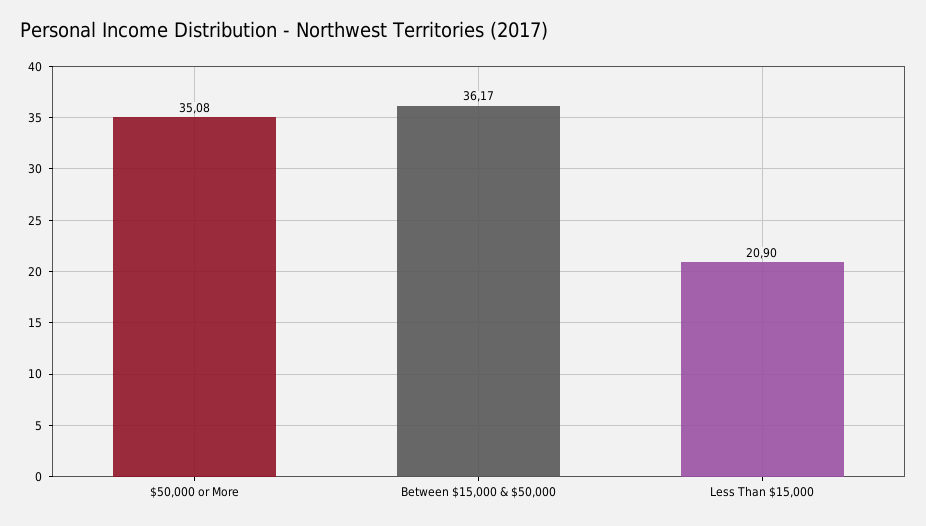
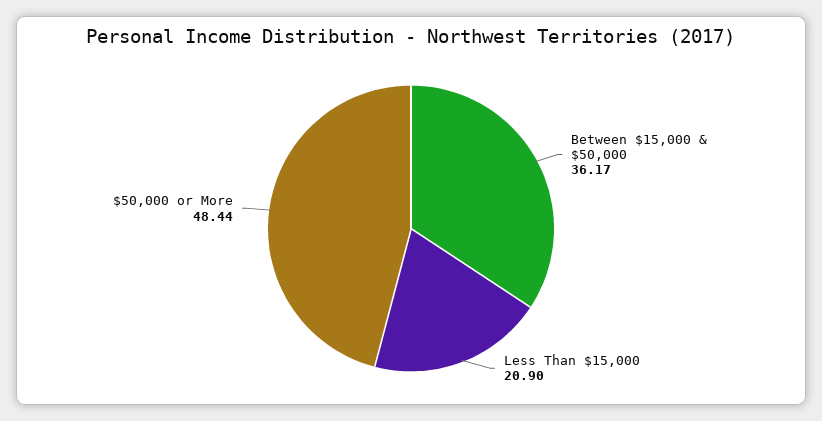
$50,000 or More: 35.08 -> 48.44

